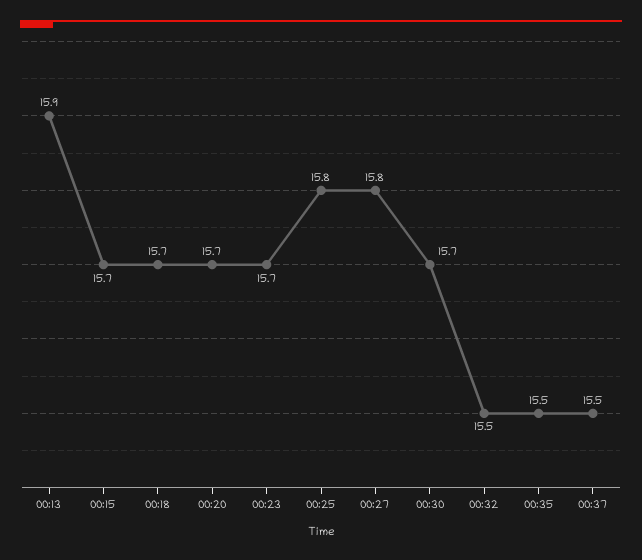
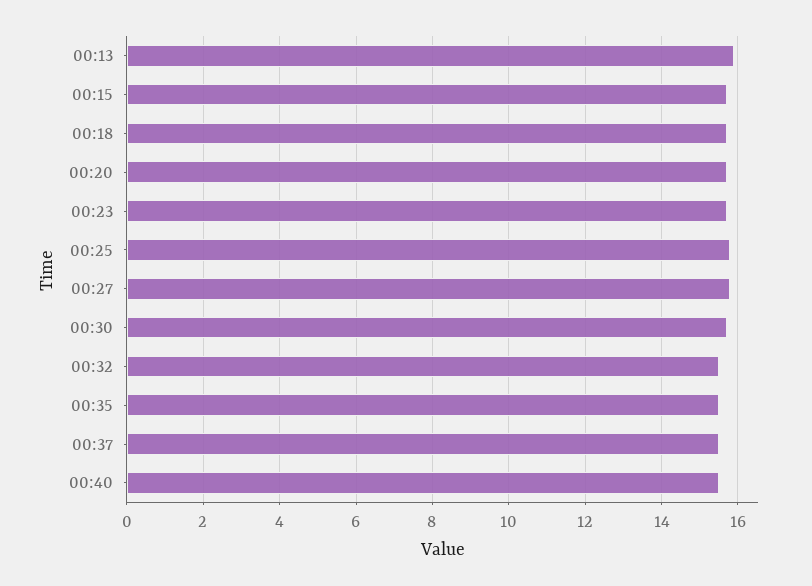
00:40: none -> 15.5

